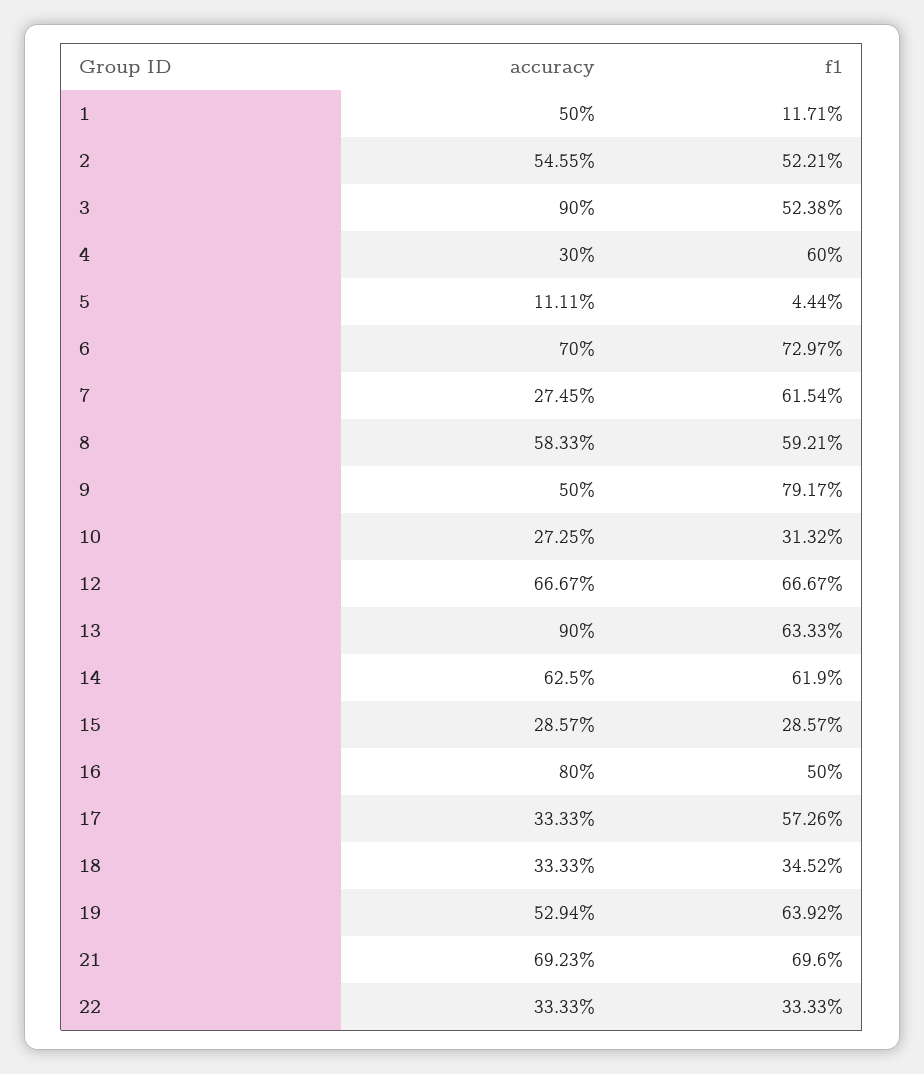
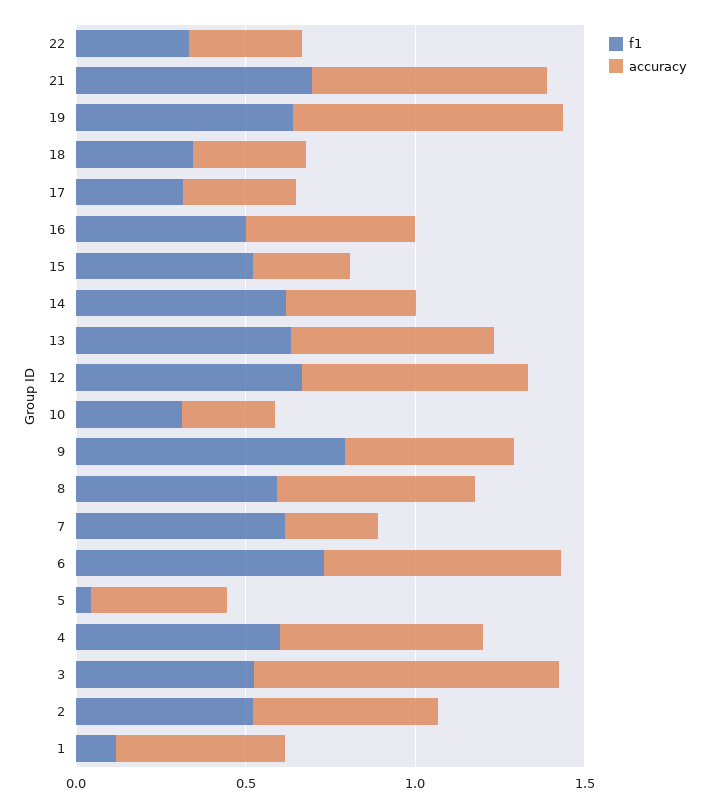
accuracy, 4: 0.3 -> 0.6
accuracy, 5: 0.1111 -> 0.4
accuracy, 13: 0.9 -> 0.6
accuracy, 14: 0.625 -> 0.4
f1, 15: 0.2857 -> 0.5
accuracy, 16: 0.8 -> 0.5
f1, 17: 0.5726 -> 0.3
accuracy, 19: 0.5294 -> 0.8

